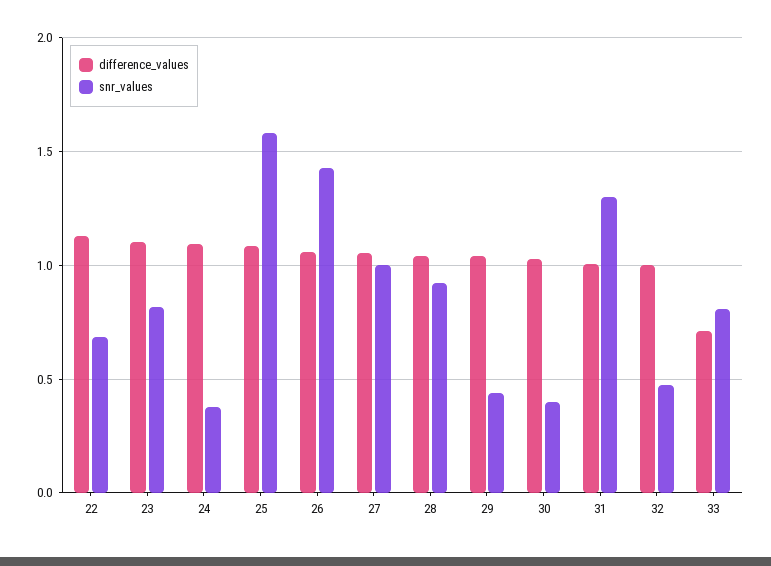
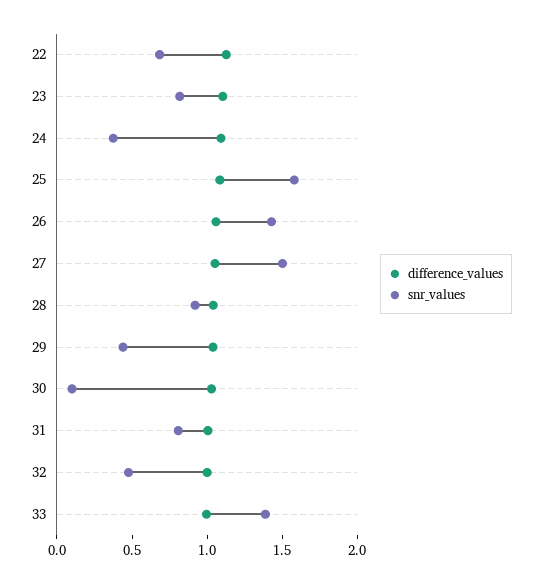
snr_values, 27: 1 -> 1.5
snr_values, 30: 0.4 -> 0.1
snr_values, 31: 1.3 -> 0.8
difference_values, 33: 0.7 -> 1
snr_values, 33: 0.8 -> 1.4

